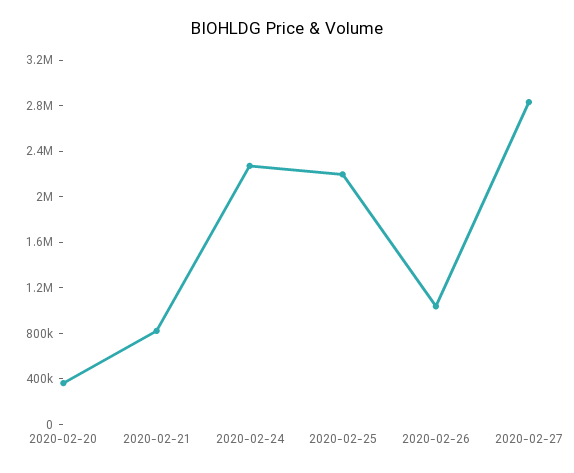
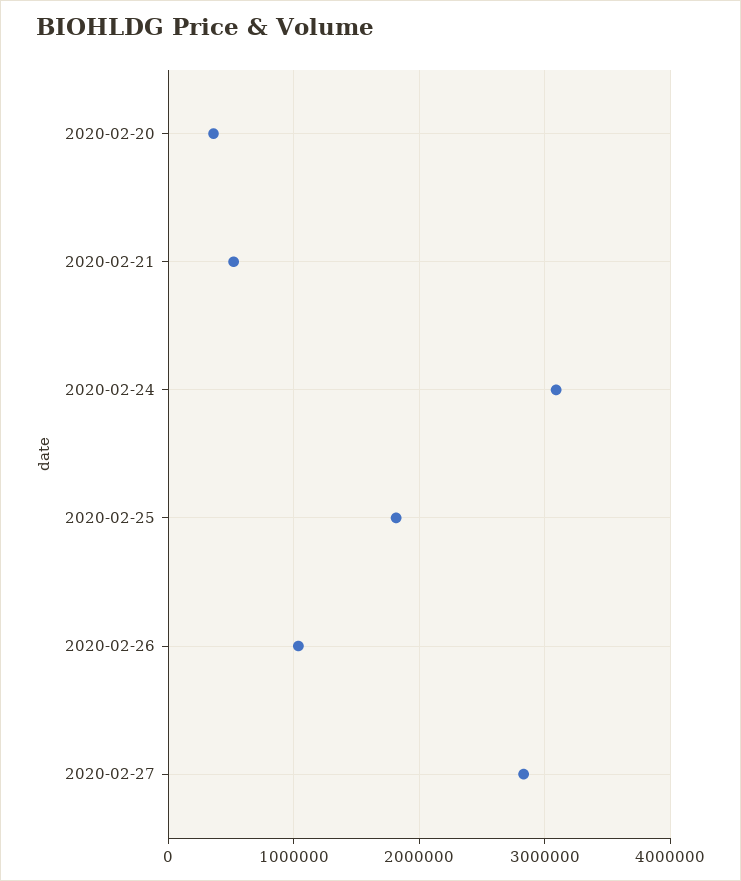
2020-02-21: 800000 -> 500000
2020-02-24: 2300000 -> 3100000
2020-02-25: 2200000 -> 1800000

